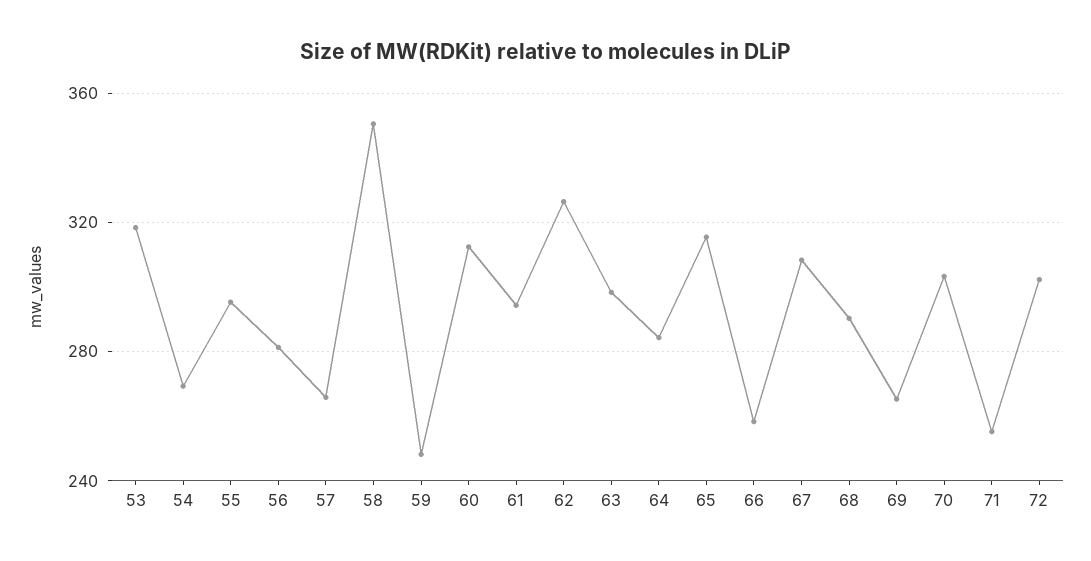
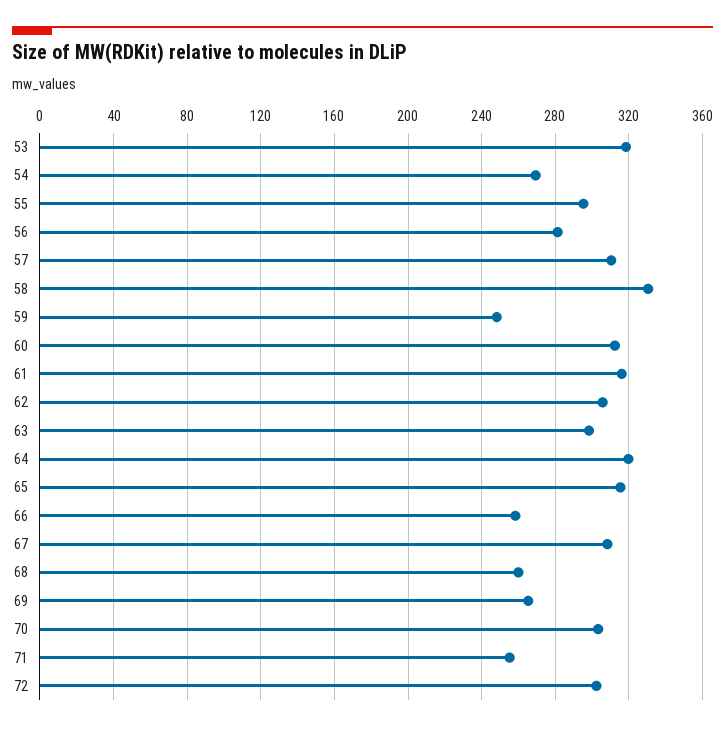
57: 265 -> 310
58: 350 -> 330
61: 295 -> 315
62: 325 -> 305
64: 285 -> 320
68: 290 -> 260

